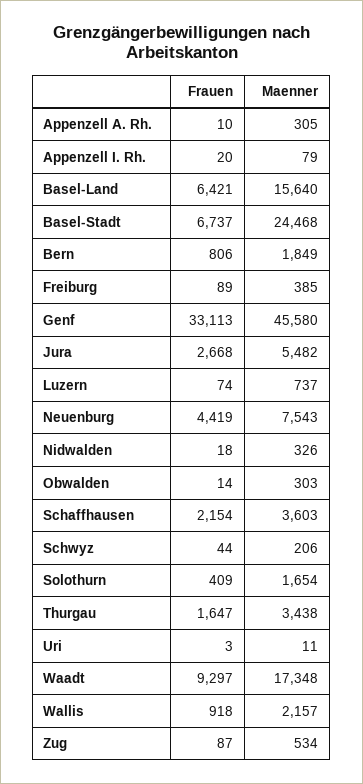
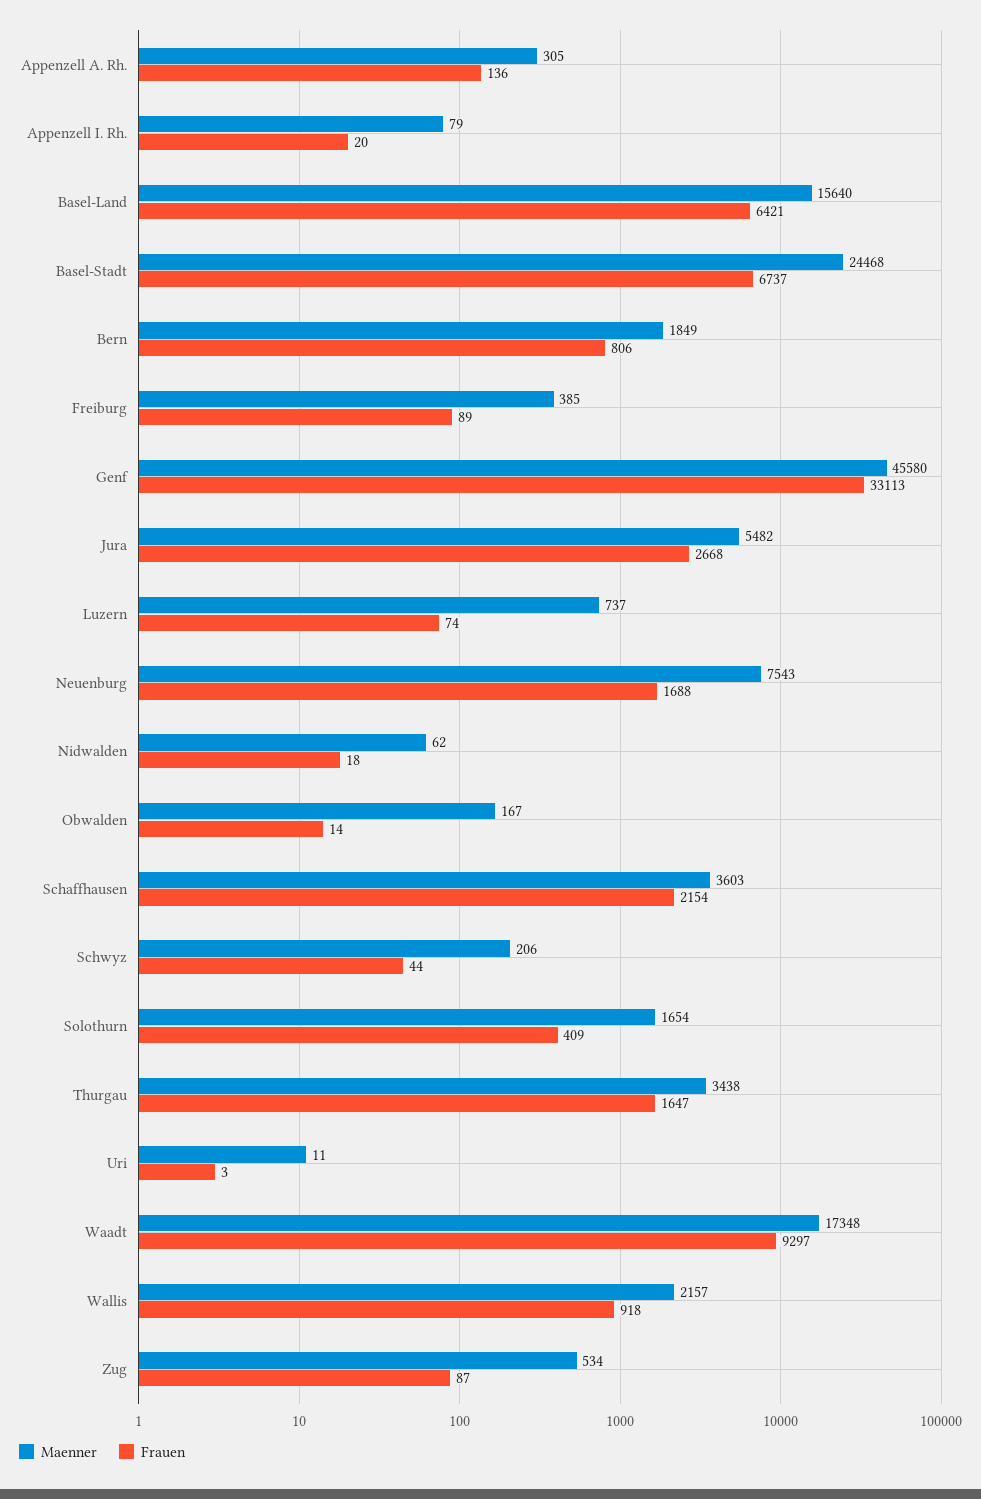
Frauen, Appenzell A. Rh.: 10 -> 136
Frauen, Neuenburg: 4419 -> 1688
Maenner, Nidwalden: 326 -> 62
Maenner, Obwalden: 303 -> 167

